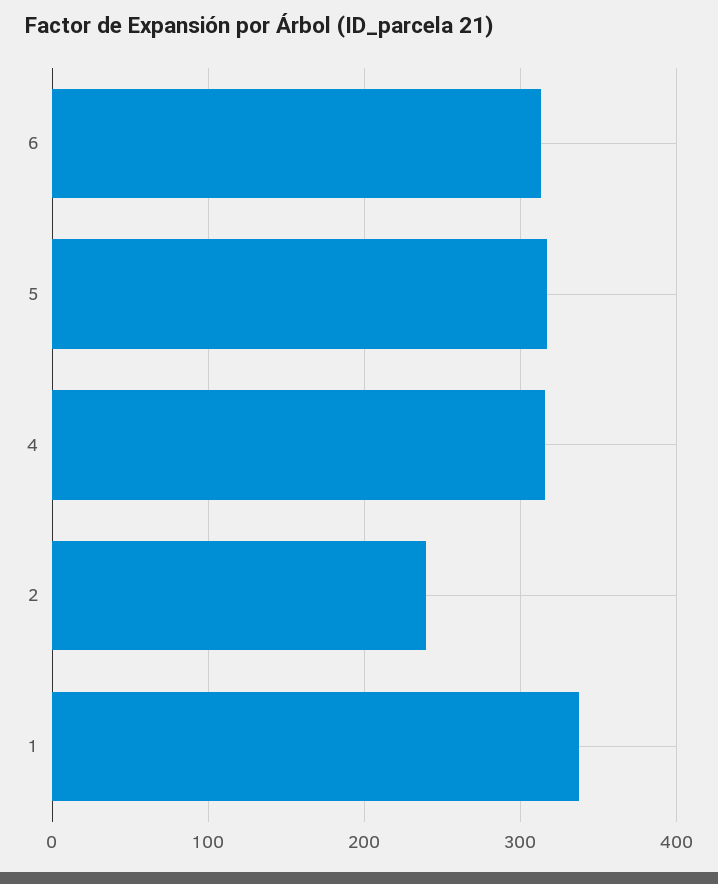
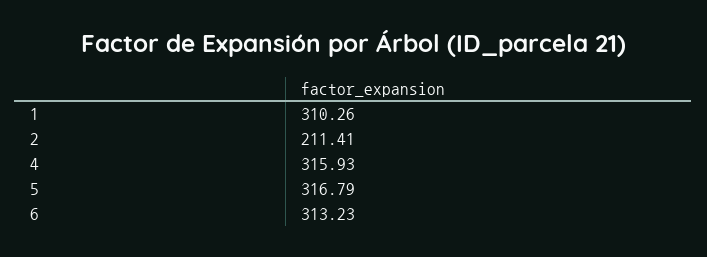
2: 240 -> 211.41
1: 340 -> 310.26

